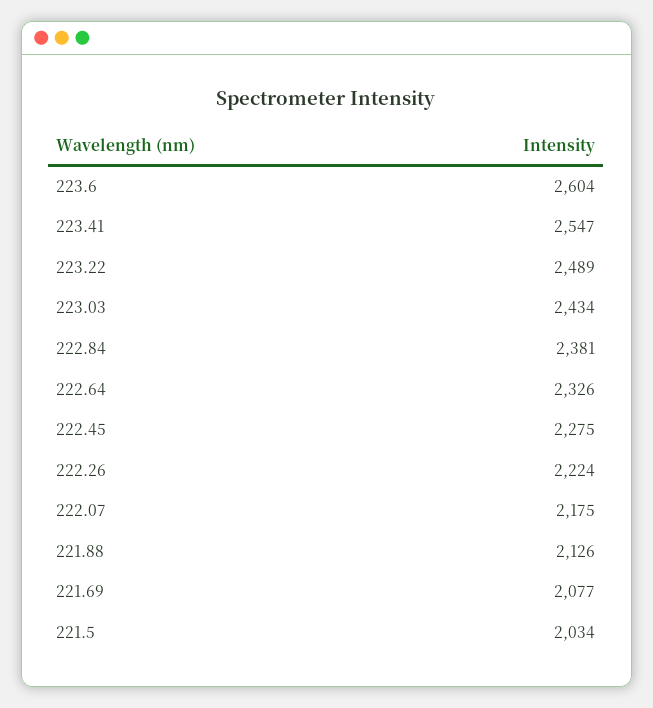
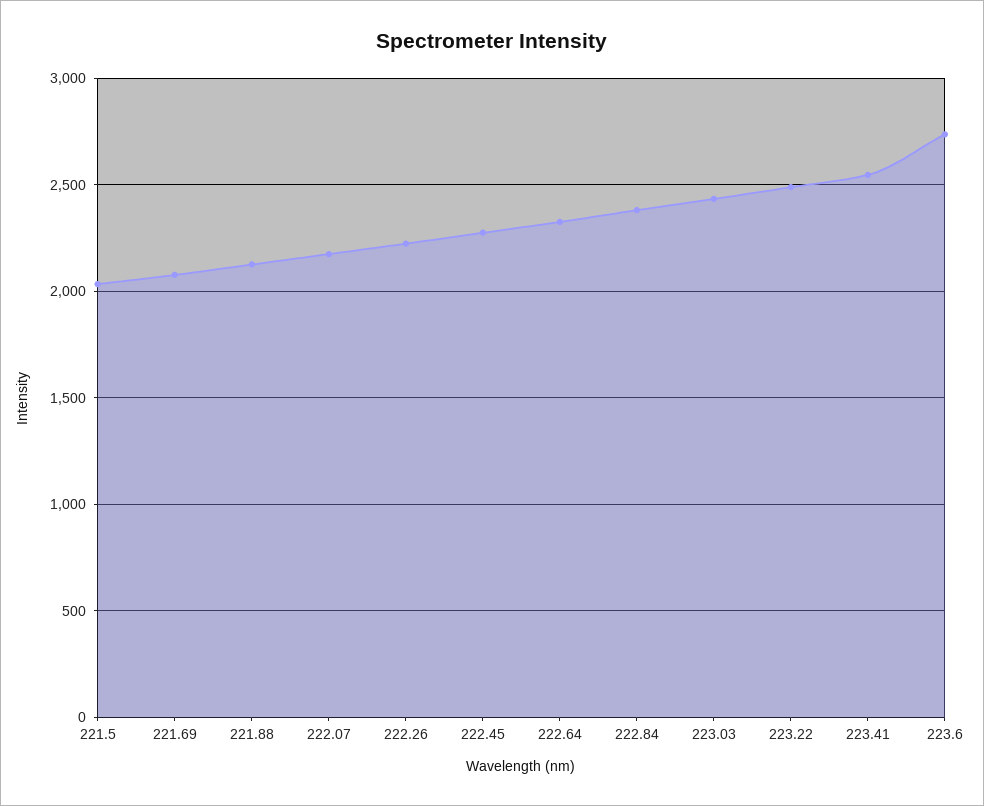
223.6: 2604 -> 2750

